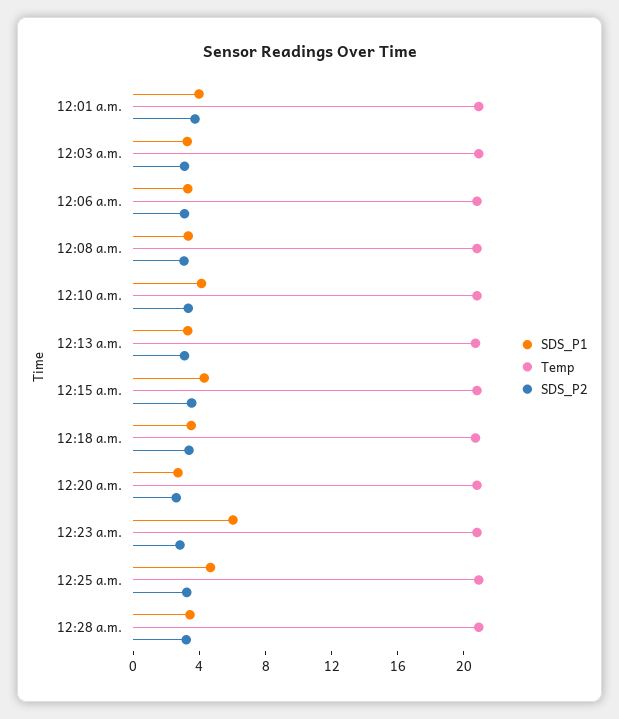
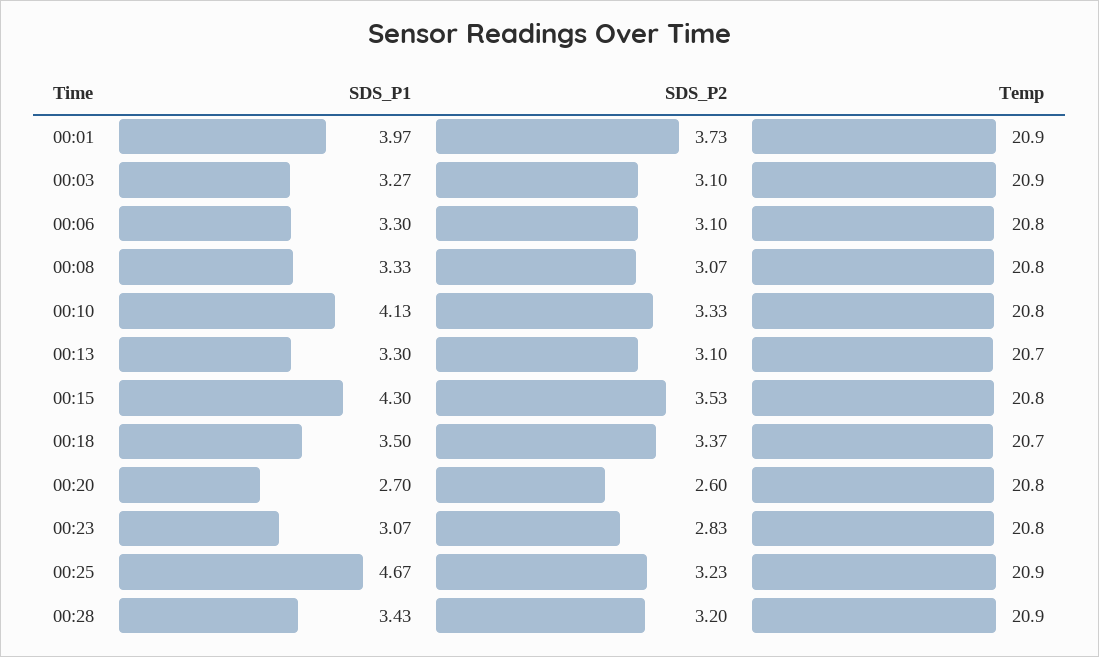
SDS_P1, 12:23 a.m.: 6 -> 3.07

